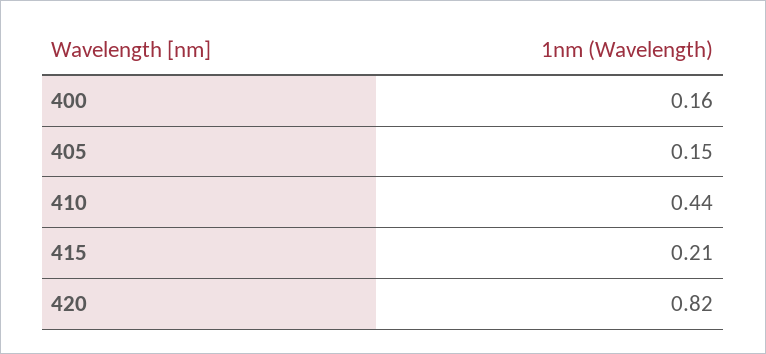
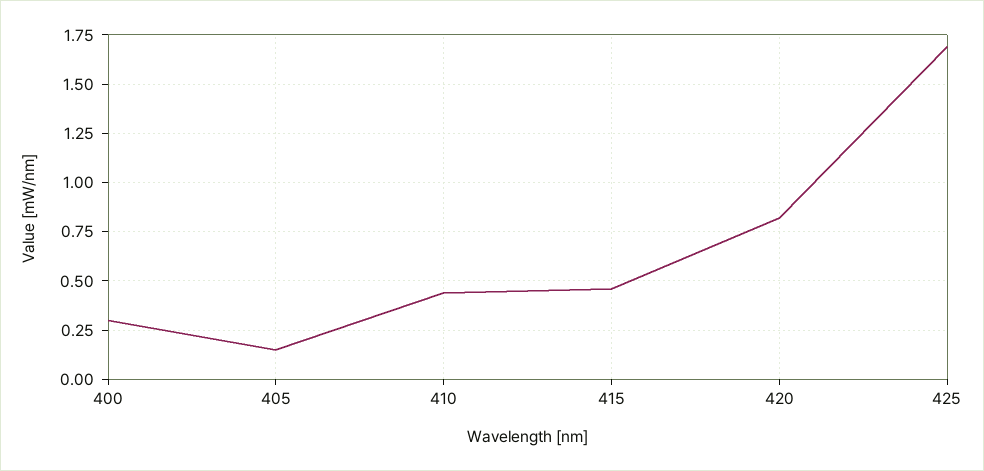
400: 0.16 -> 0.3
415: 0.21 -> 0.45
425: none -> 1.7

